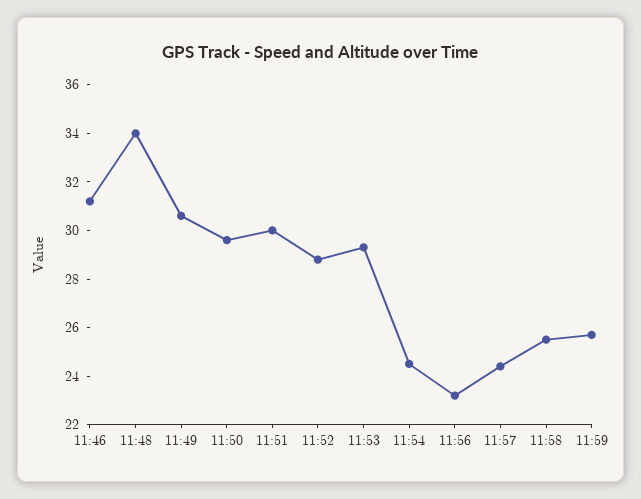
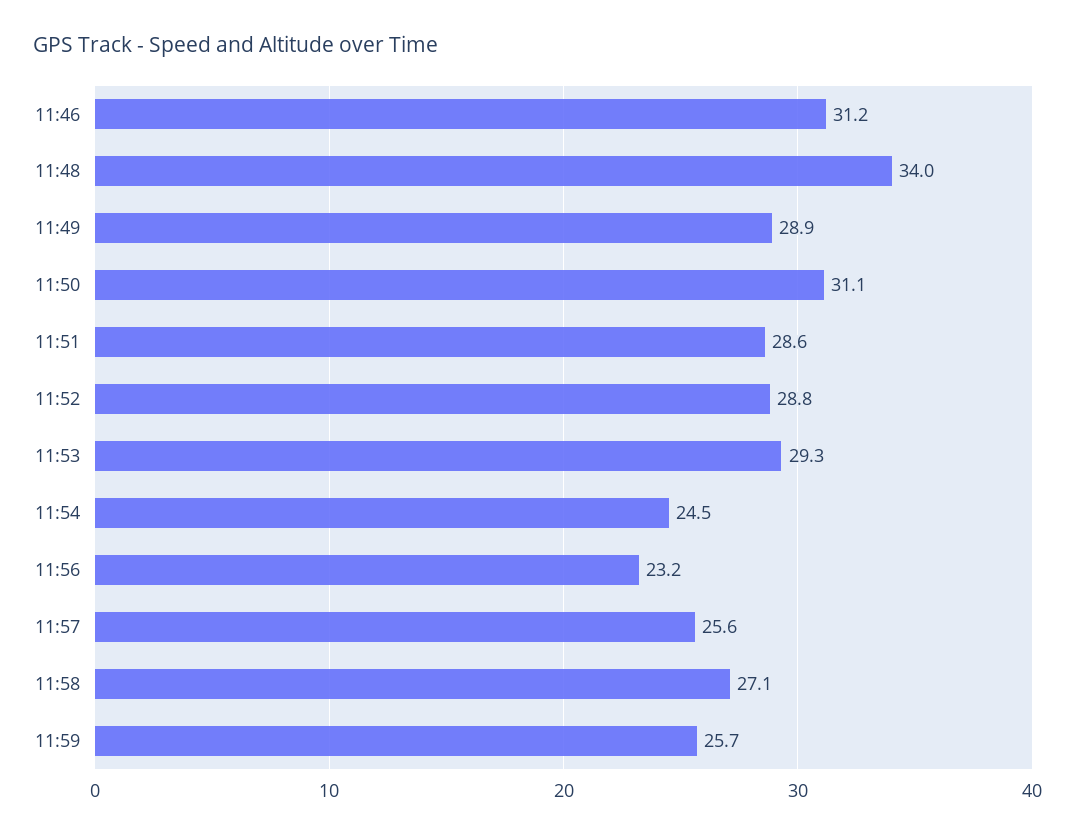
11:49: 30.5 -> 28.9
11:50: 29.5 -> 31.1
11:51: 30 -> 28.6
11:57: 24.5 -> 25.6
11:58: 25.5 -> 27.1

